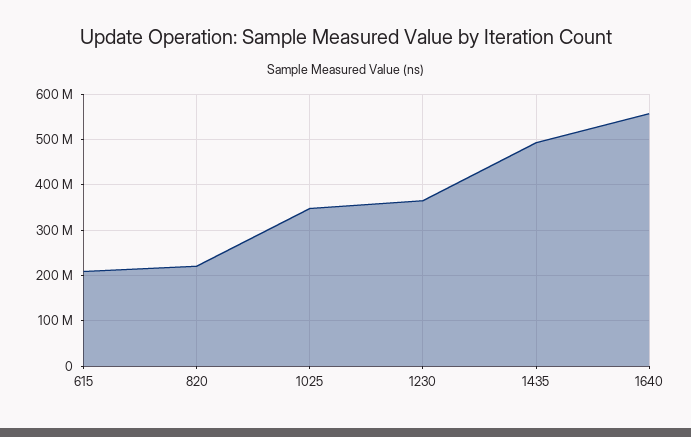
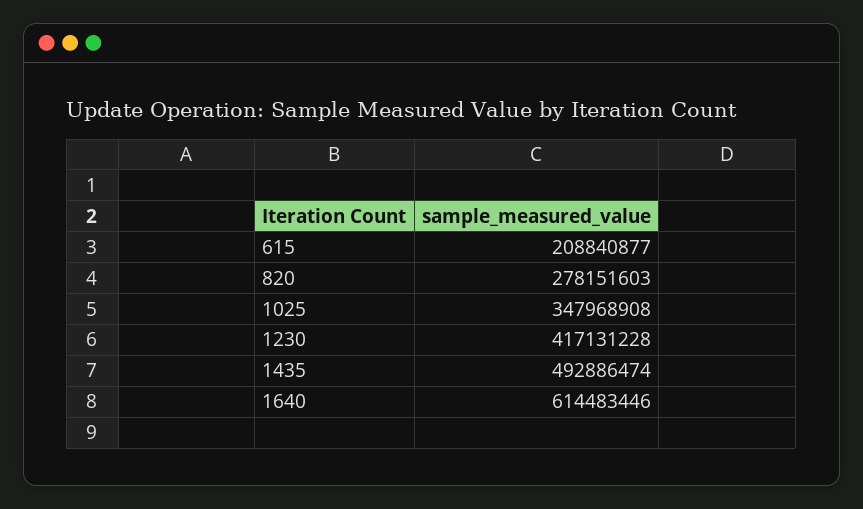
820: 220000000 -> 278151603
1230: 360000000 -> 417131228
1640: 560000000 -> 614483446

